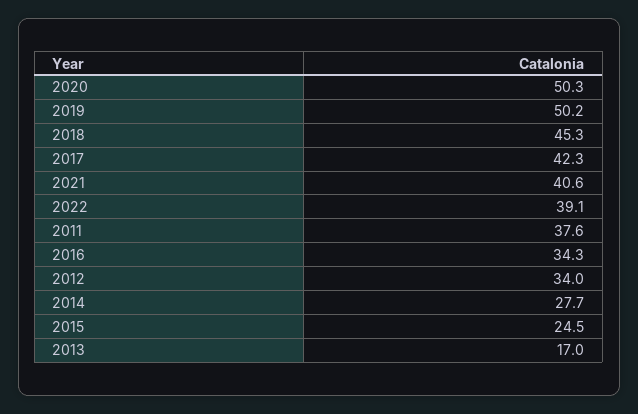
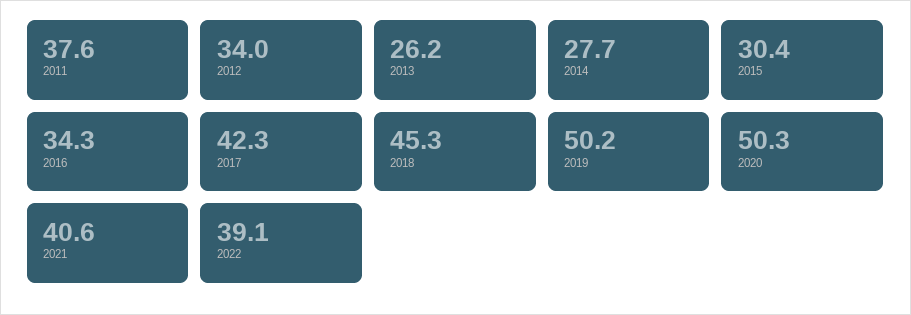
2015: 24.5 -> 30.4
2013: 17 -> 26.2

